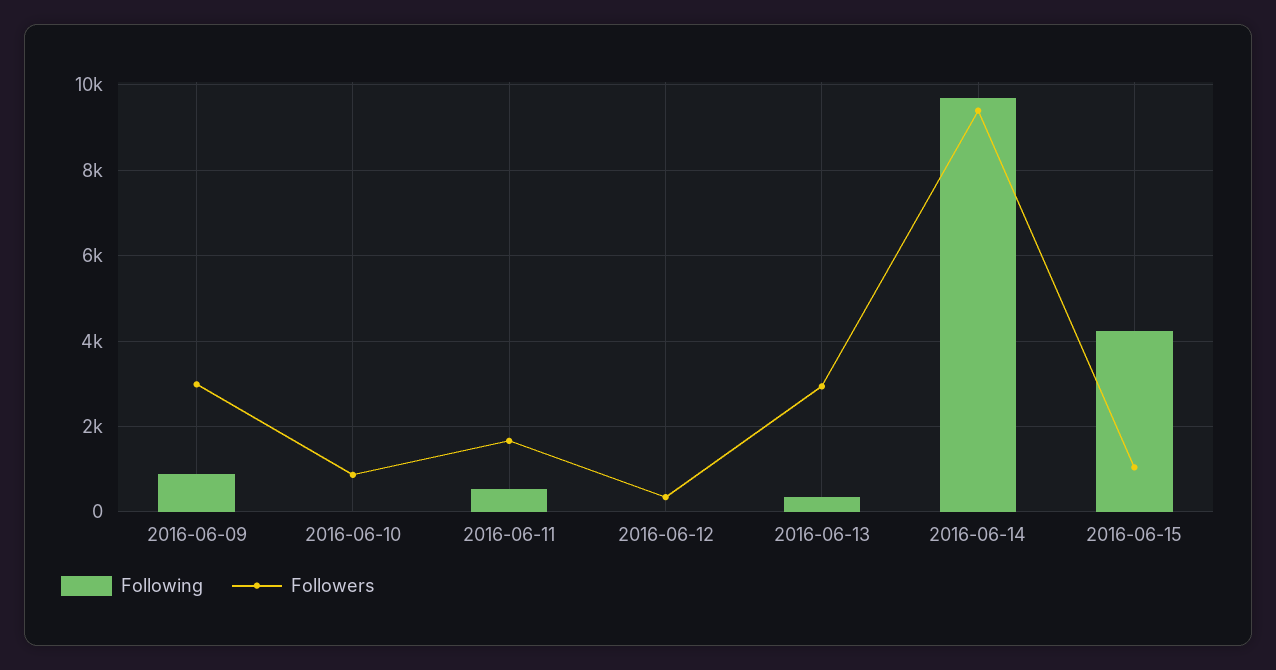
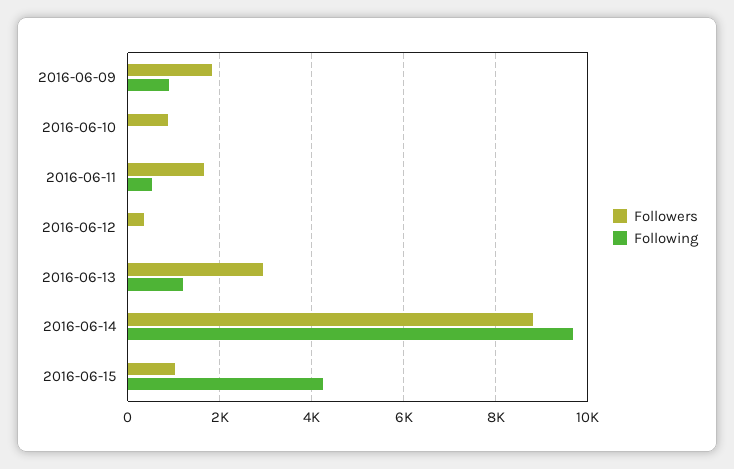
Followers, 2016-06-09: 3000 -> 1800
Following, 2016-06-13: 400 -> 1200
Followers, 2016-06-14: 9400 -> 8800

